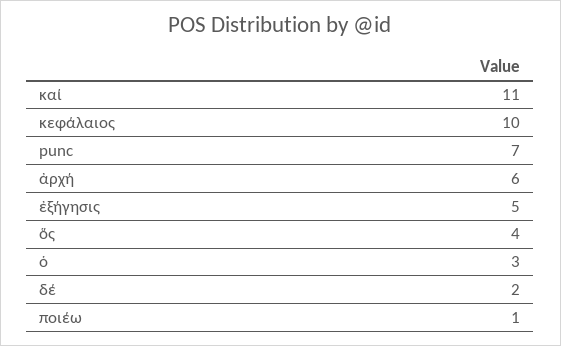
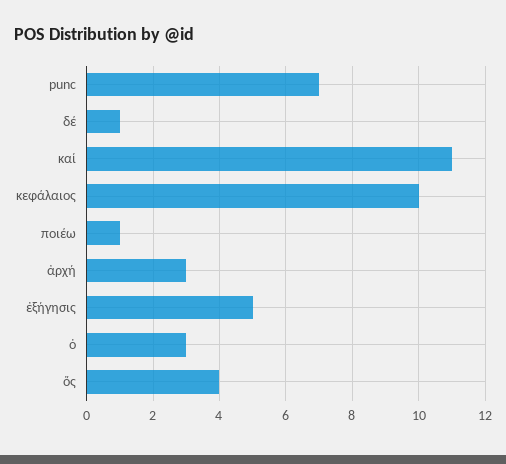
ἀρχή: 6 -> 3
δέ: 2 -> 1

